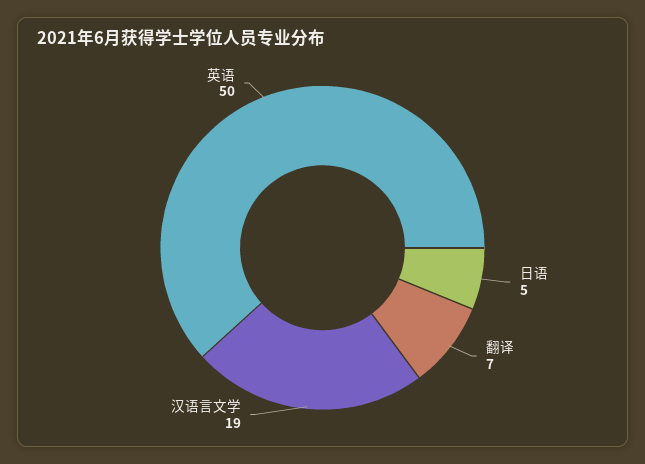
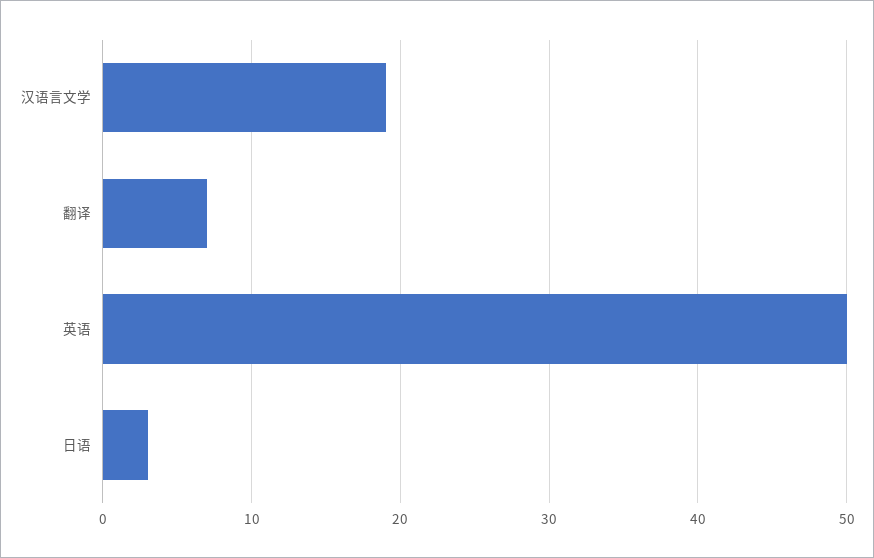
日语: 5 -> 3

